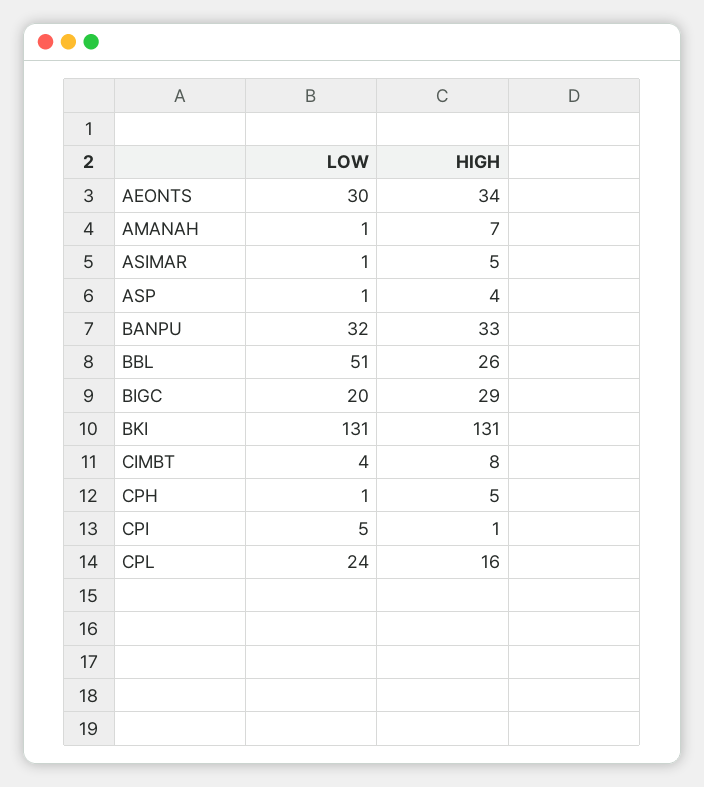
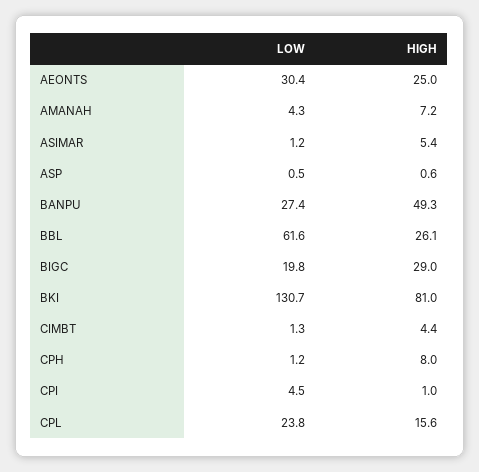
HIGH, AEONTS: 34 -> 25
LOW, AMANAH: 1 -> 4.3
HIGH, ASP: 4 -> 0.6
LOW, BANPU: 32 -> 27.4
HIGH, BANPU: 33 -> 49.3
LOW, BBL: 51 -> 61.6
HIGH, BKI: 131 -> 81
LOW, CIMBT: 4 -> 1.3
HIGH, CIMBT: 8 -> 4.4
HIGH, CPH: 5 -> 8

